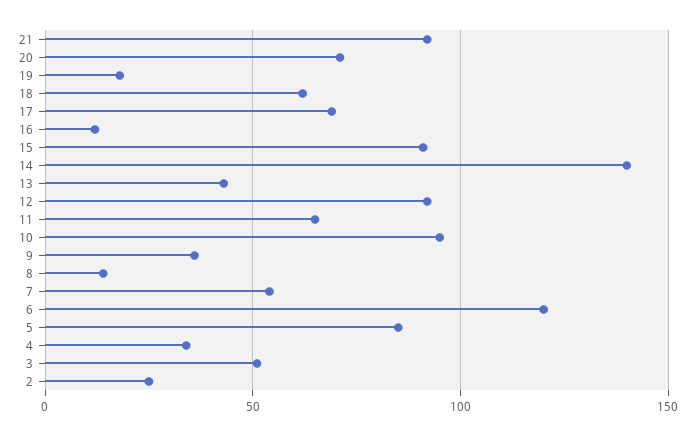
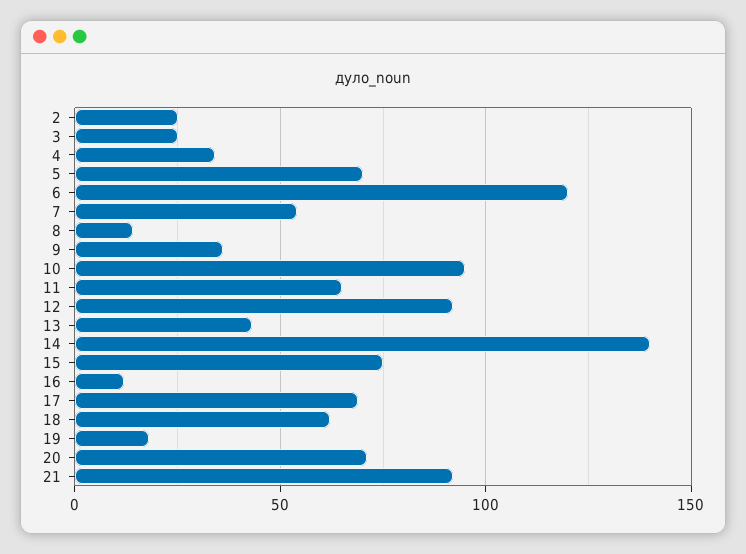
15: 90 -> 75
5: 85 -> 70
3: 50 -> 25

